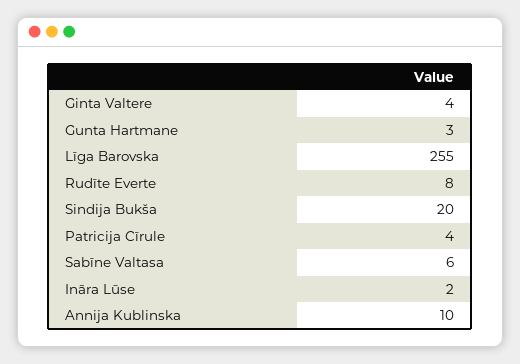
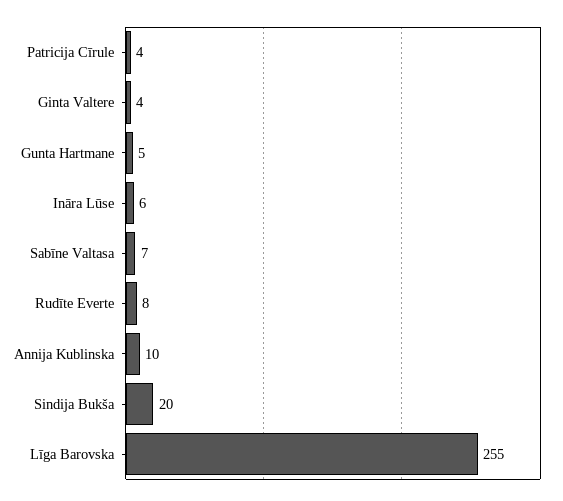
Gunta Hartmane: 3 -> 5
Sabīne Valtasa: 6 -> 7
Ināra Lūse: 2 -> 6

